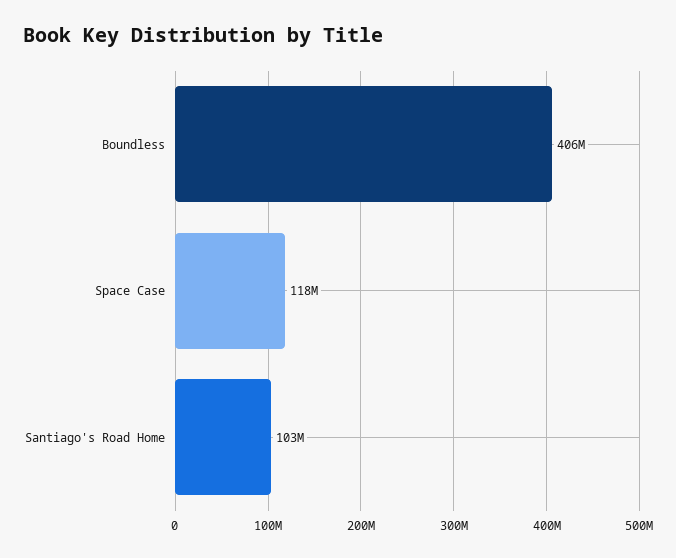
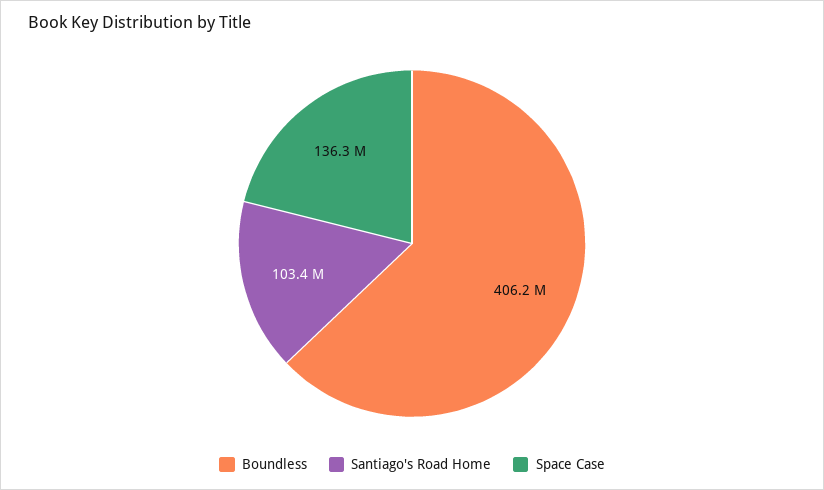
Space Case: 118000000 -> 136300000

